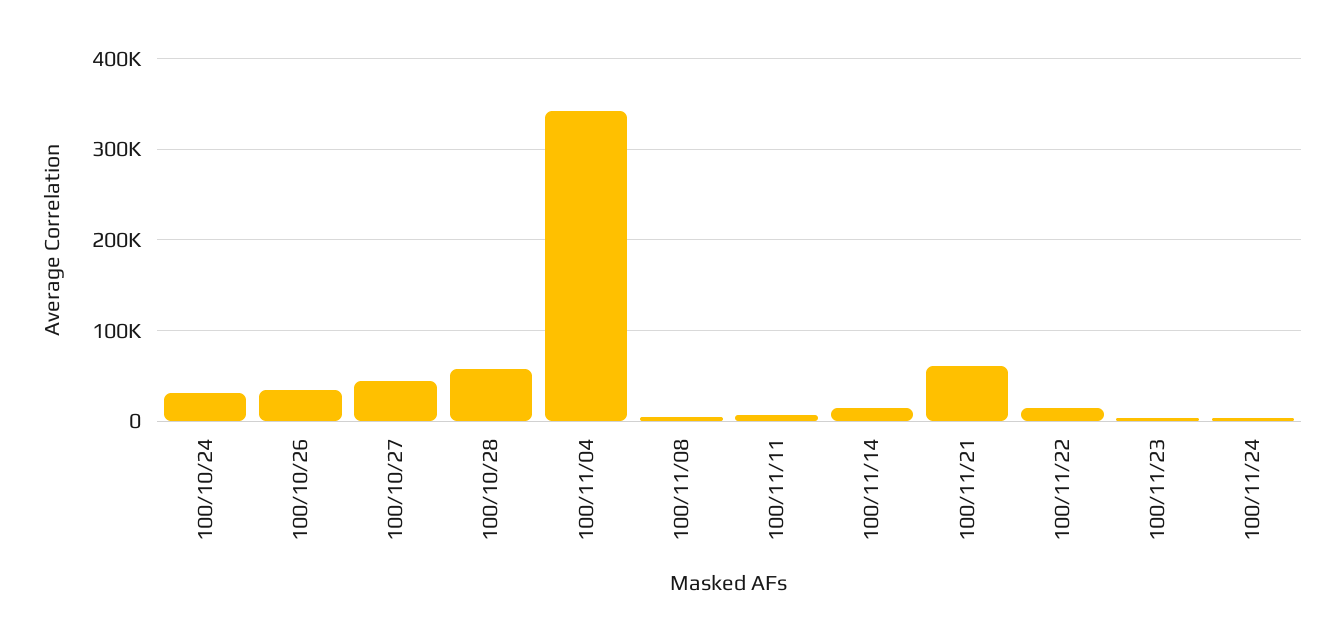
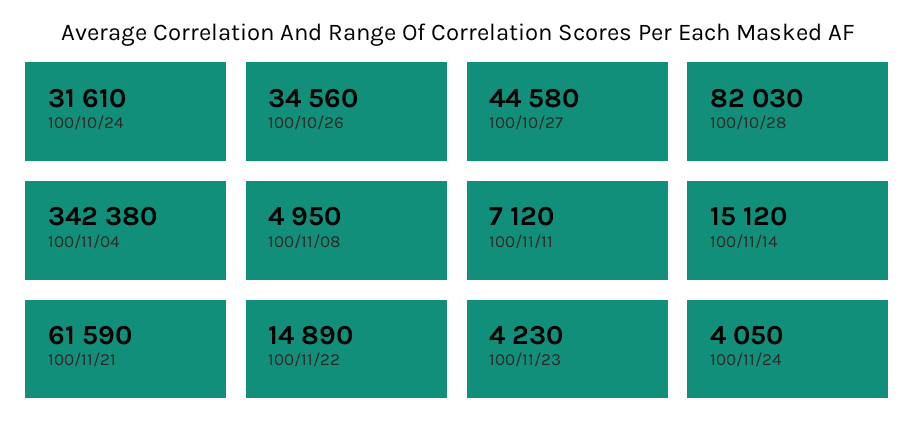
100/10/28: 60000 -> 82030

